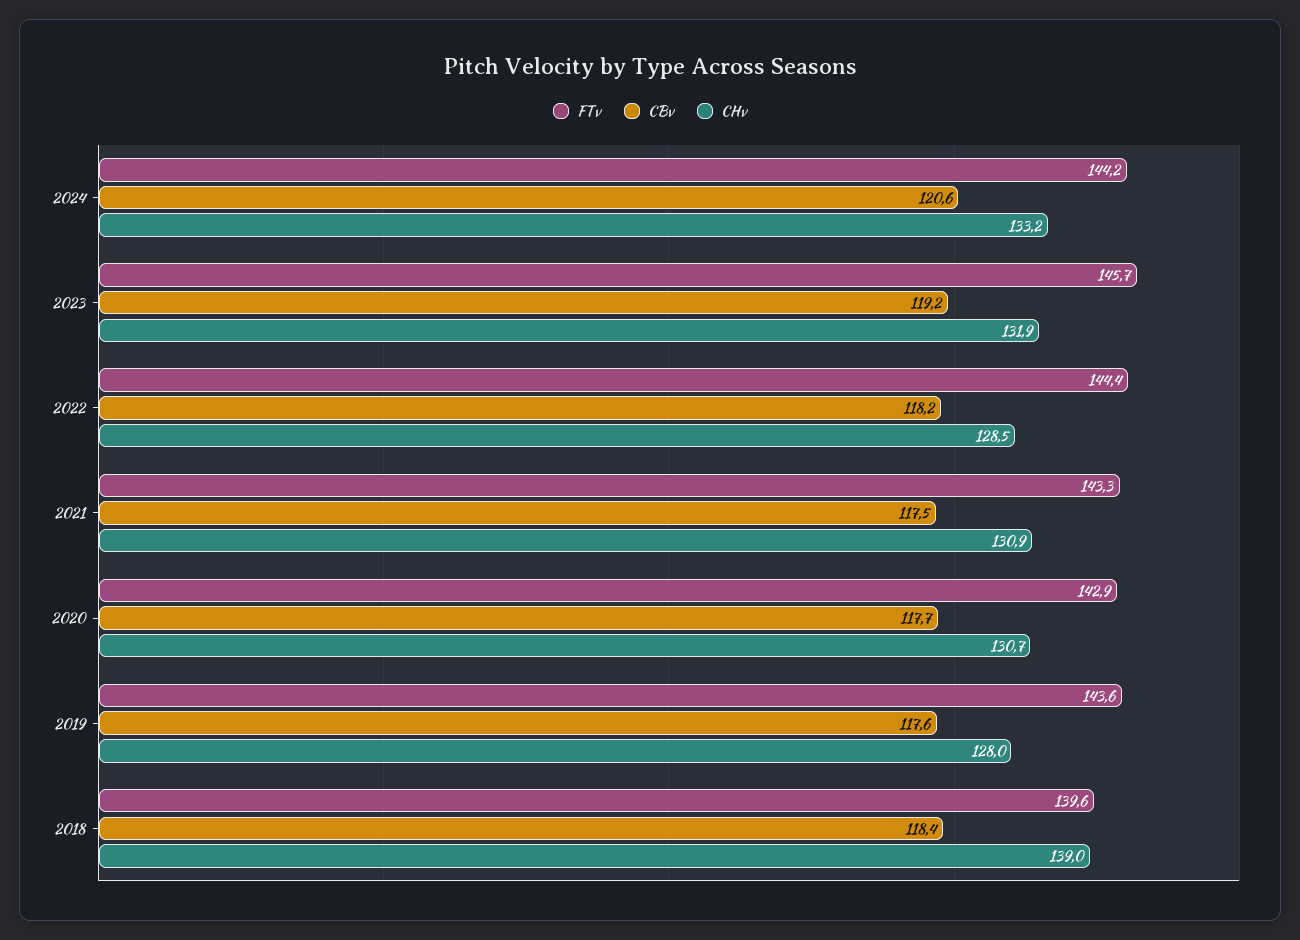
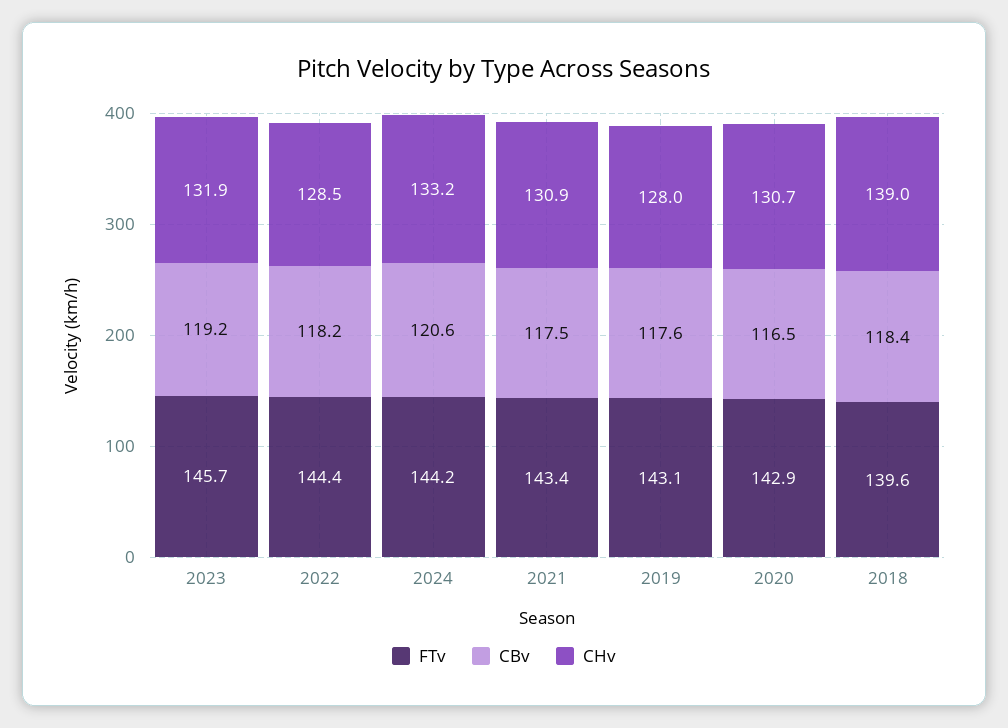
FTv, 2021: 143.3 -> 143.4
CBv, 2020: 117.7 -> 116.5
FTv, 2019: 143.6 -> 143.1

